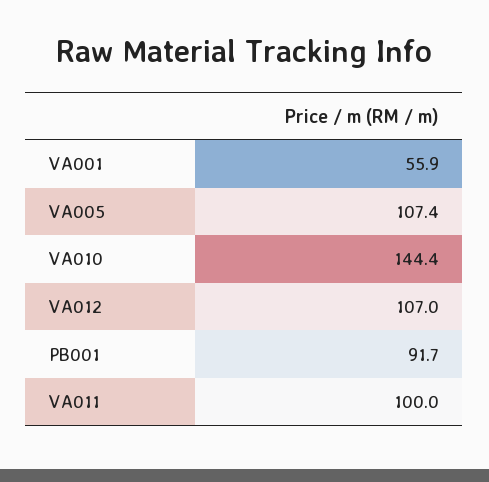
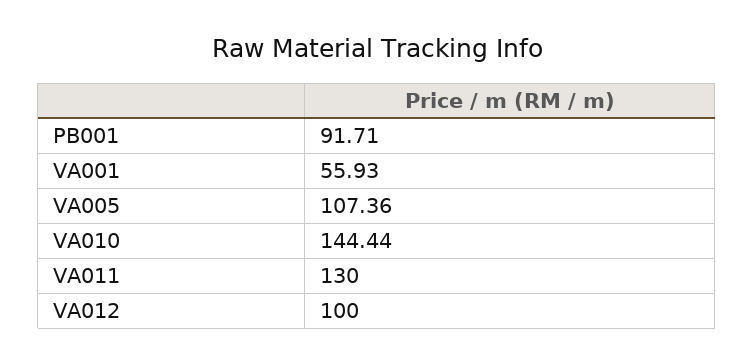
VA012: 107 -> 100
VA011: 100 -> 130

